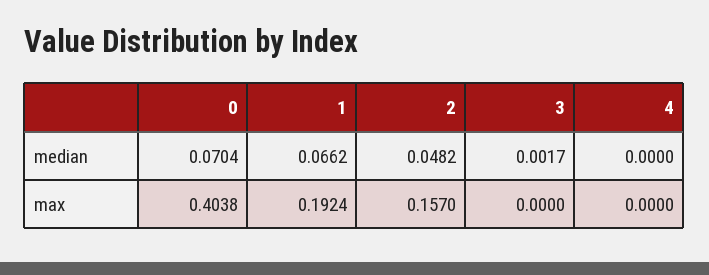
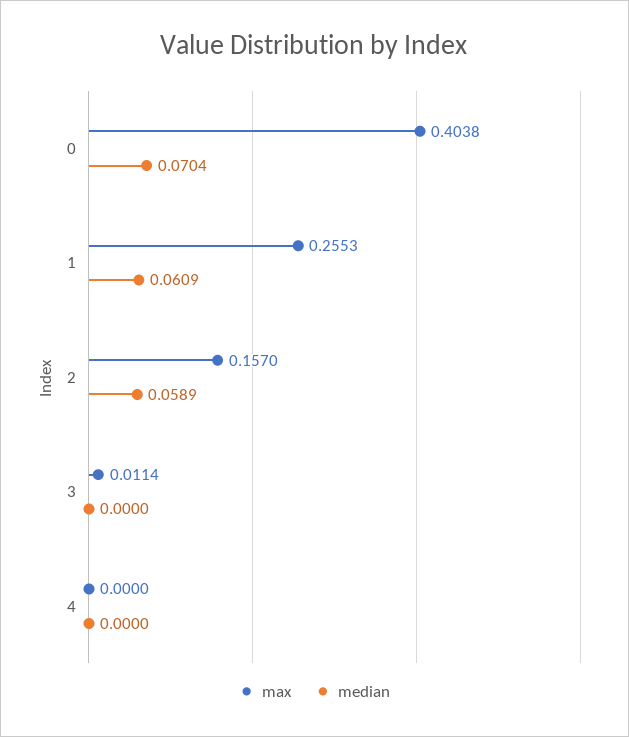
median, 1: 0.0662 -> 0.0609
median, 2: 0.0482 -> 0.0589
median, 3: 0.0017 -> 0
max, 1: 0.1924 -> 0.2553
max, 3: 0 -> 0.0114

